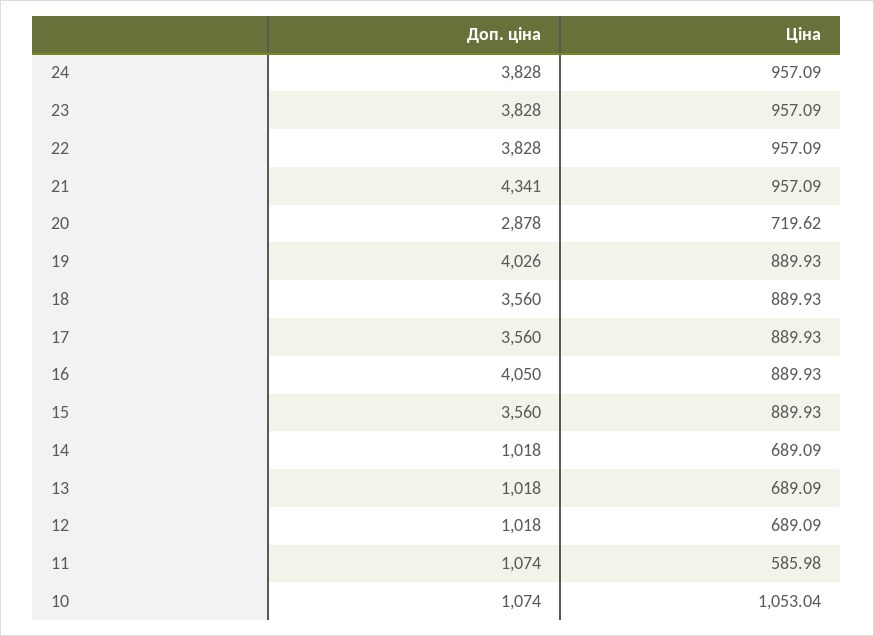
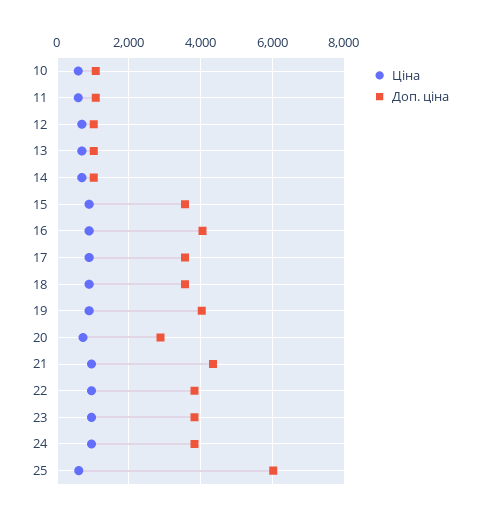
Ціна, 10: 1053.04 -> 600
Ціна, 25: none -> 600
Доп. ціна, 25: none -> 6000

